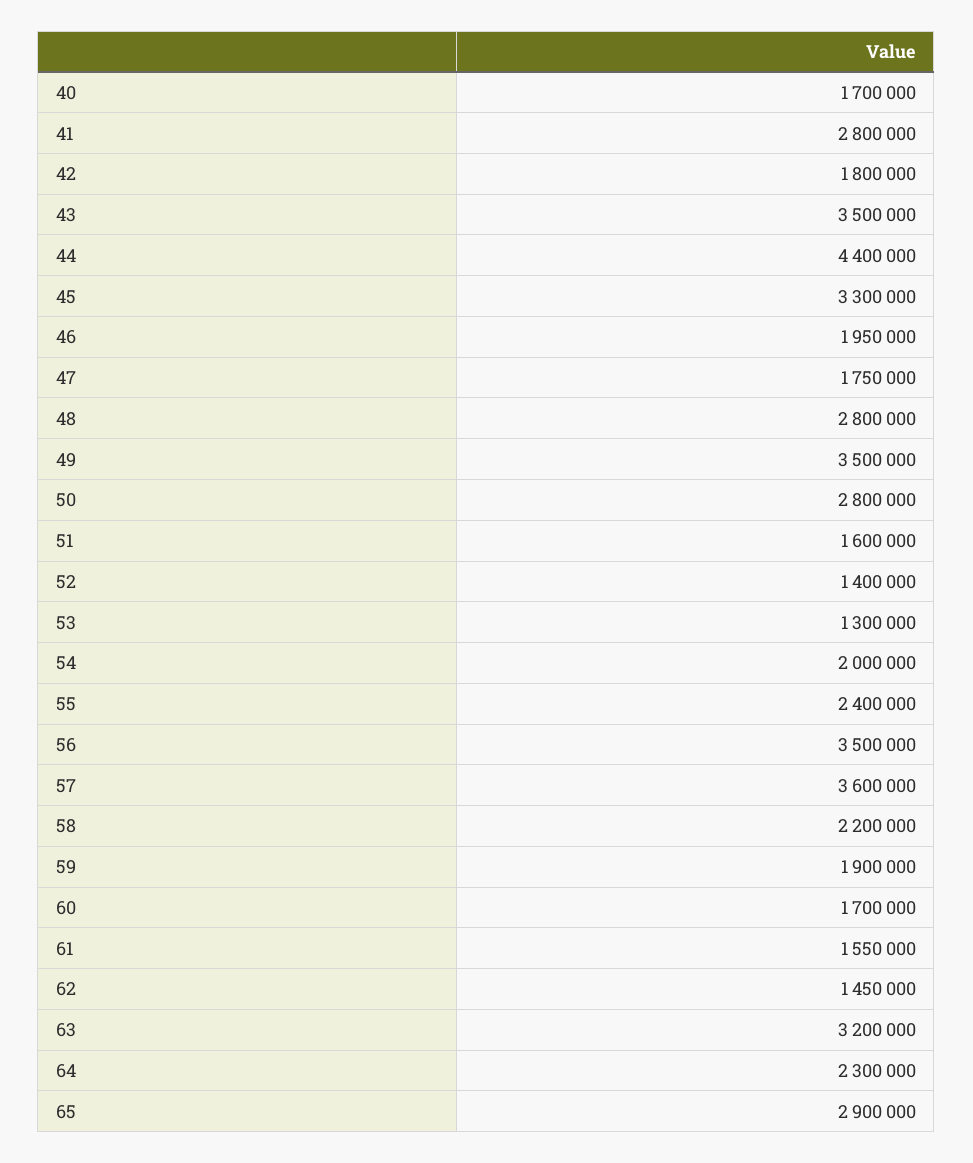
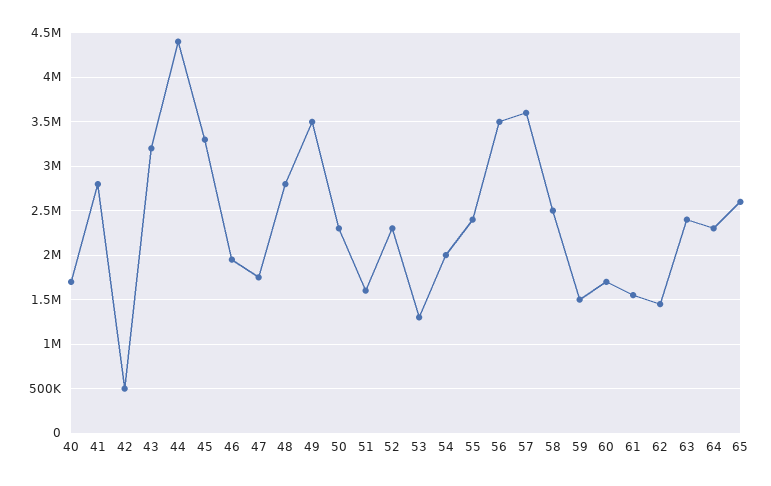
42: 1800000 -> 500000
43: 3500000 -> 3200000
50: 2800000 -> 2300000
52: 1400000 -> 2300000
58: 2200000 -> 2500000
59: 1900000 -> 1500000
63: 3200000 -> 2400000
65: 2900000 -> 2600000

